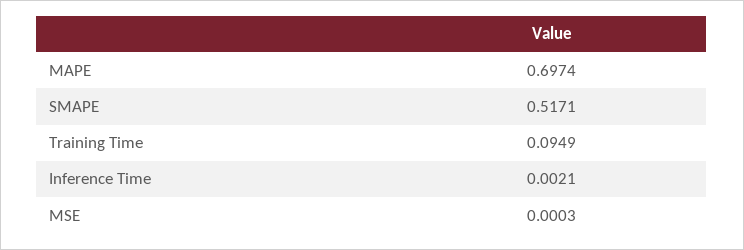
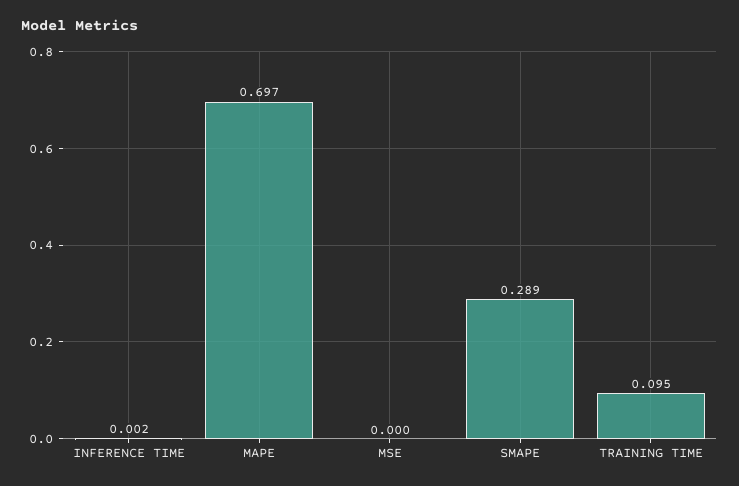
SMAPE: 0.5171 -> 0.289

